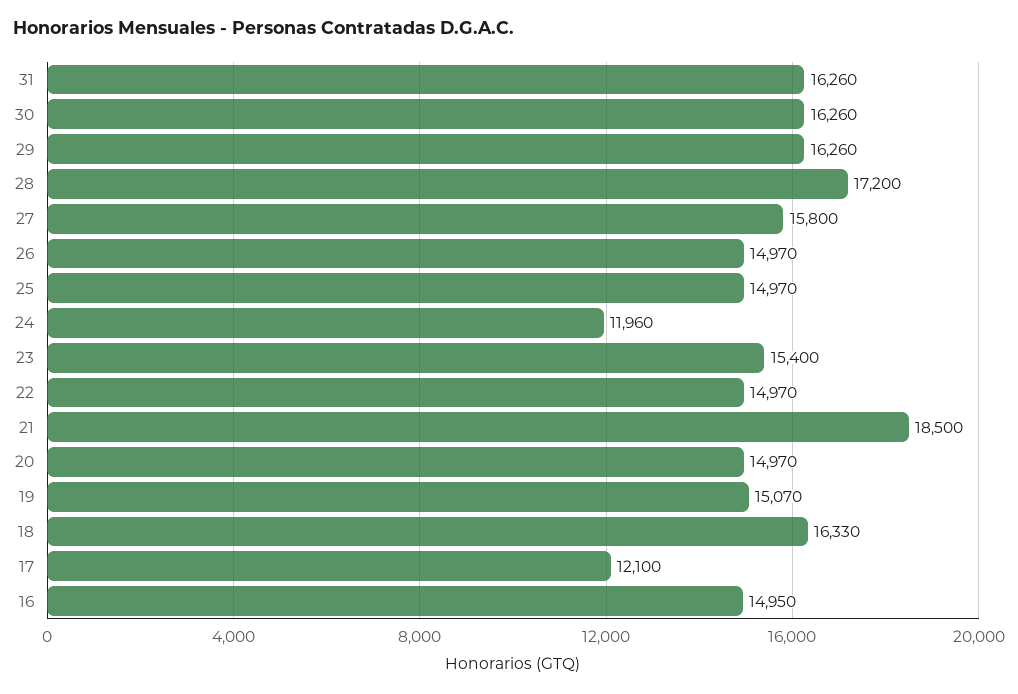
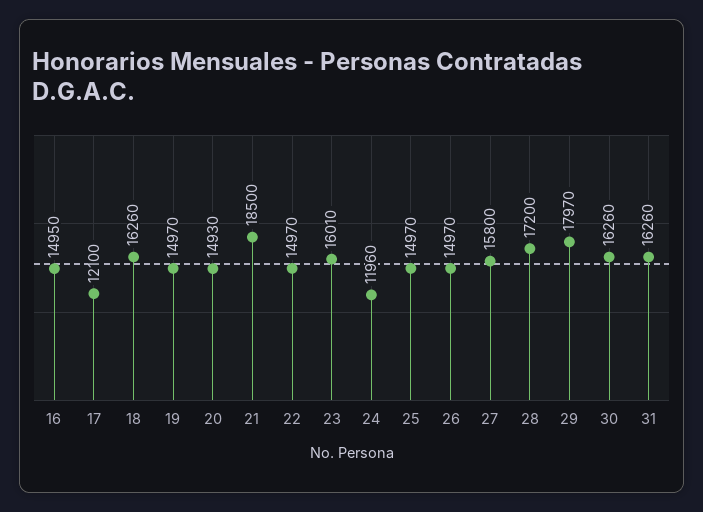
29: 16260 -> 17970
23: 15400 -> 16010
20: 14970 -> 14930
19: 15070 -> 14970
18: 16330 -> 16260

